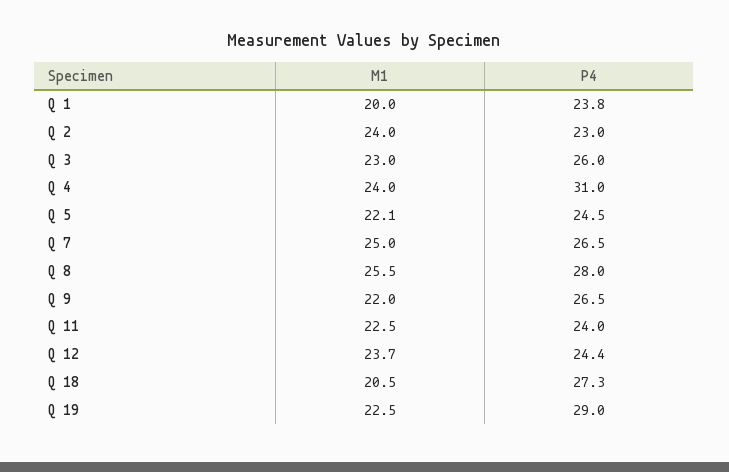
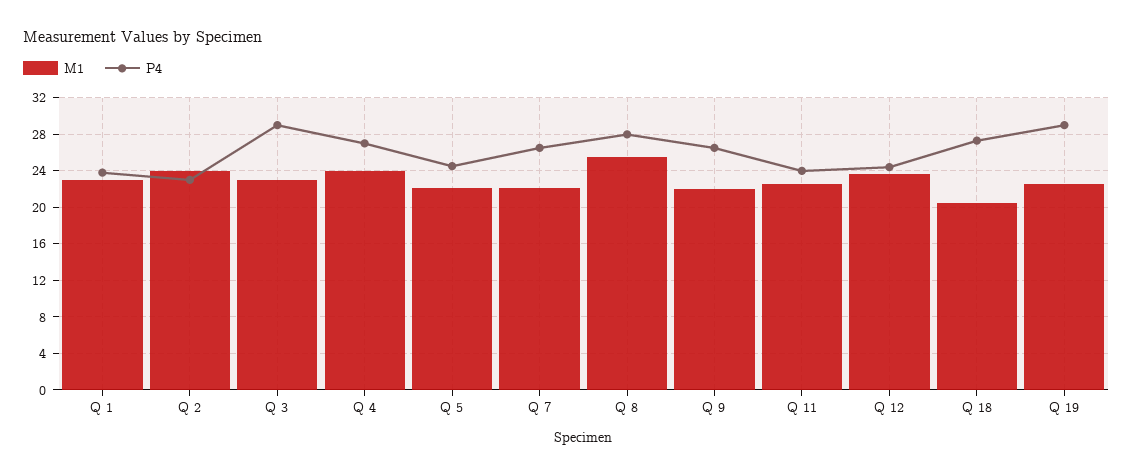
M1, Q 1: 20 -> 23
P4, Q 3: 26 -> 29
P4, Q 4: 31 -> 27
M1, Q 7: 25 -> 22

